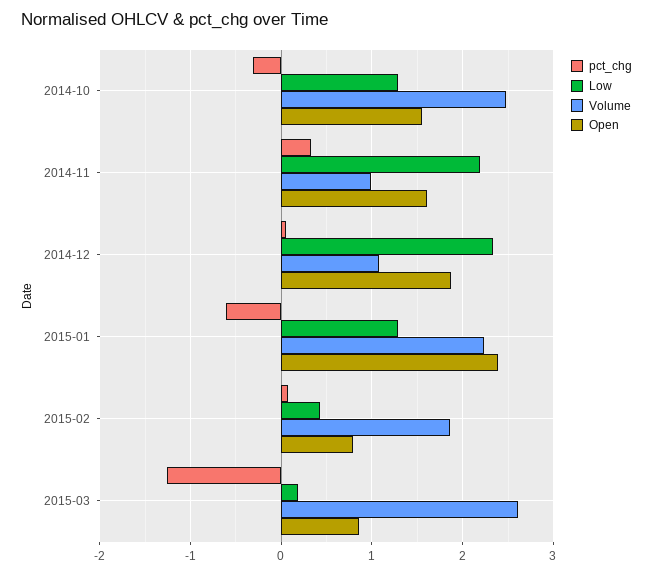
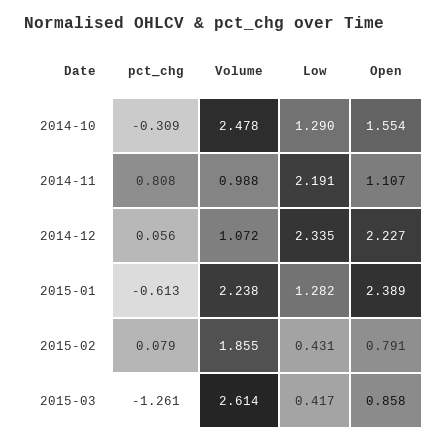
pct_chg, 2014-11: 0.3 -> 0.808
Open, 2014-11: 1.6 -> 1.107
Open, 2014-12: 1.9 -> 2.227
Low, 2015-03: 0.2 -> 0.417

